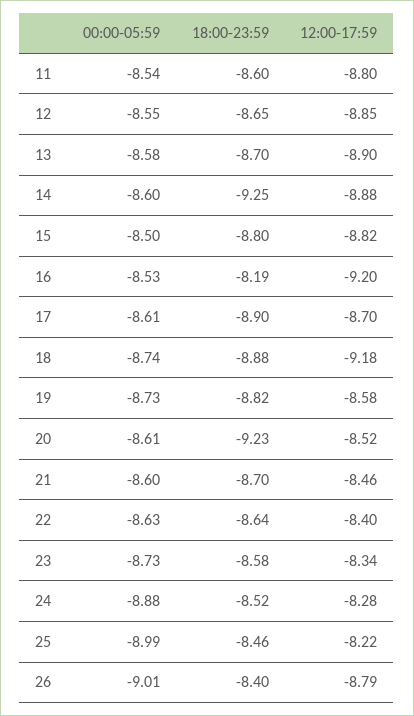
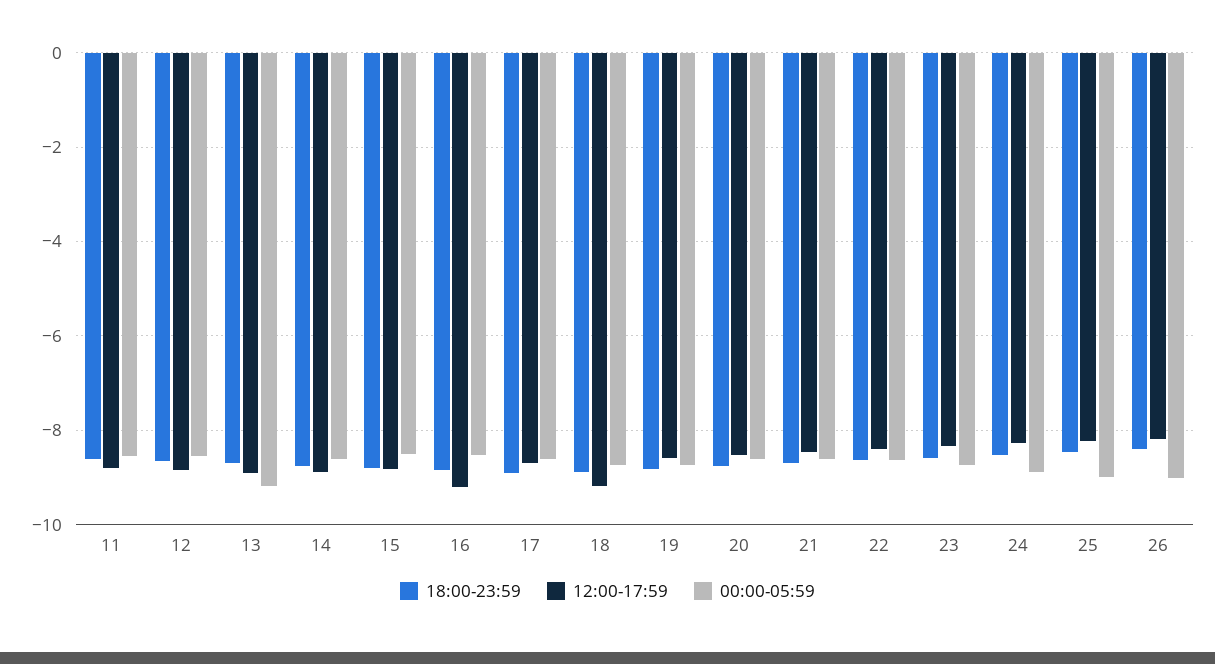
00:00-05:59, 13: -8.58 -> -9.2
18:00-23:59, 14: -9.25 -> -8.8
18:00-23:59, 16: -8.19 -> -8.8
18:00-23:59, 20: -9.23 -> -8.8
12:00-17:59, 26: -8.79 -> -8.2

